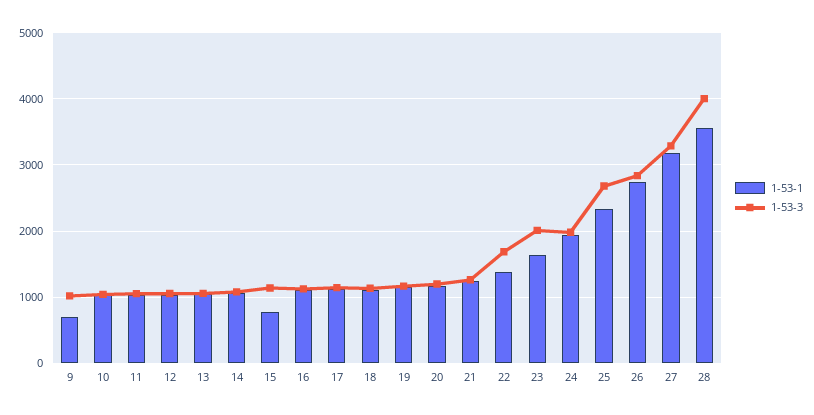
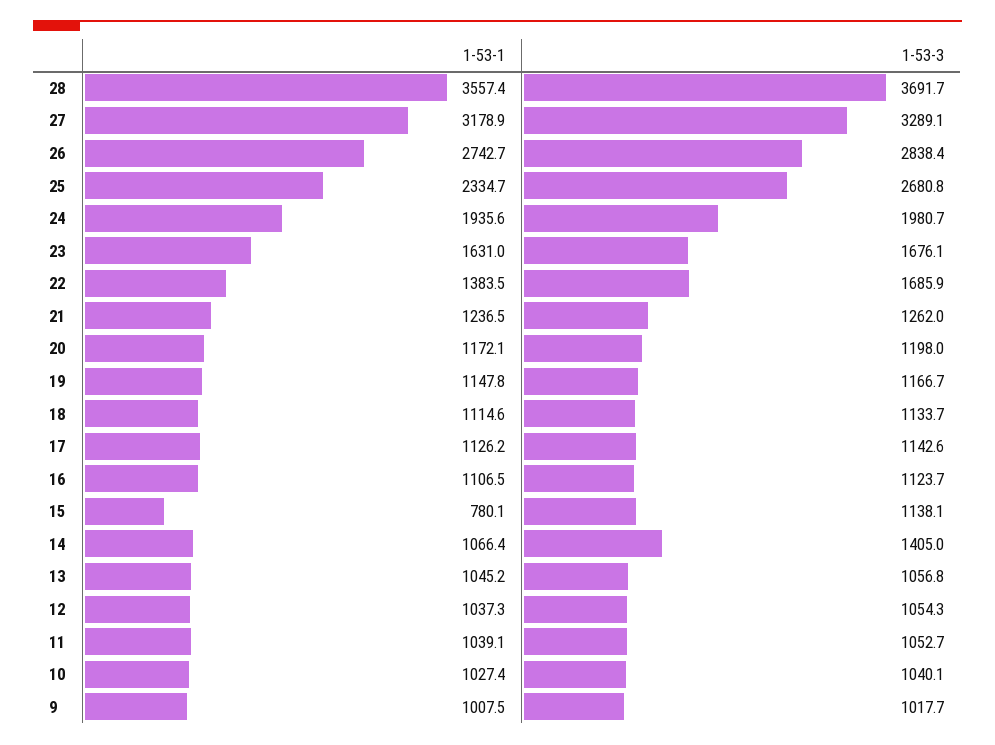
1-53-1, 9: 700 -> 1007.5
1-53-3, 14: 1100 -> 1405
1-53-3, 23: 2000 -> 1676.1
1-53-3, 28: 4000 -> 3691.7

